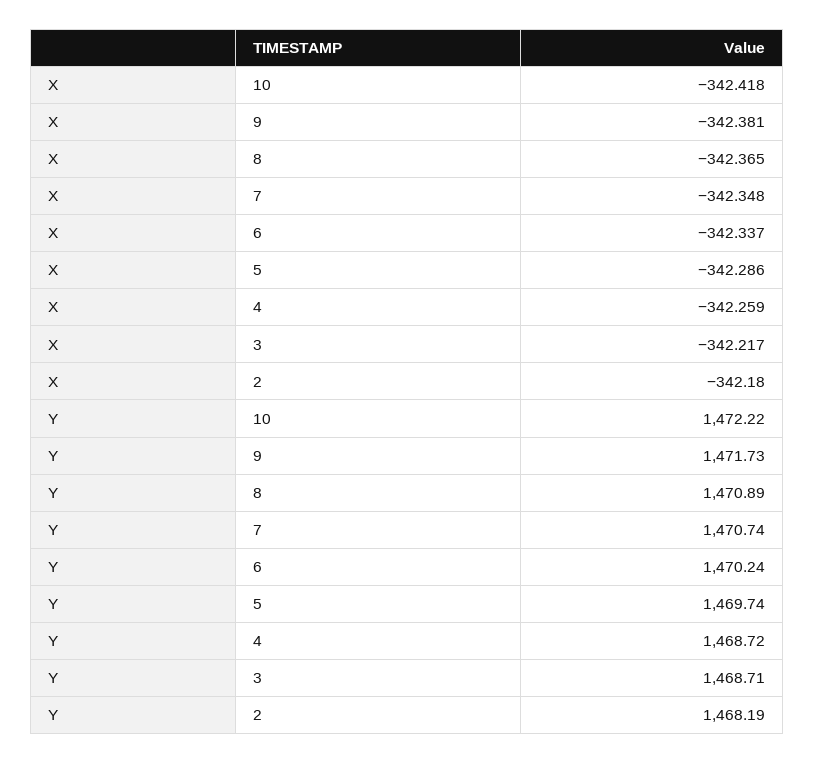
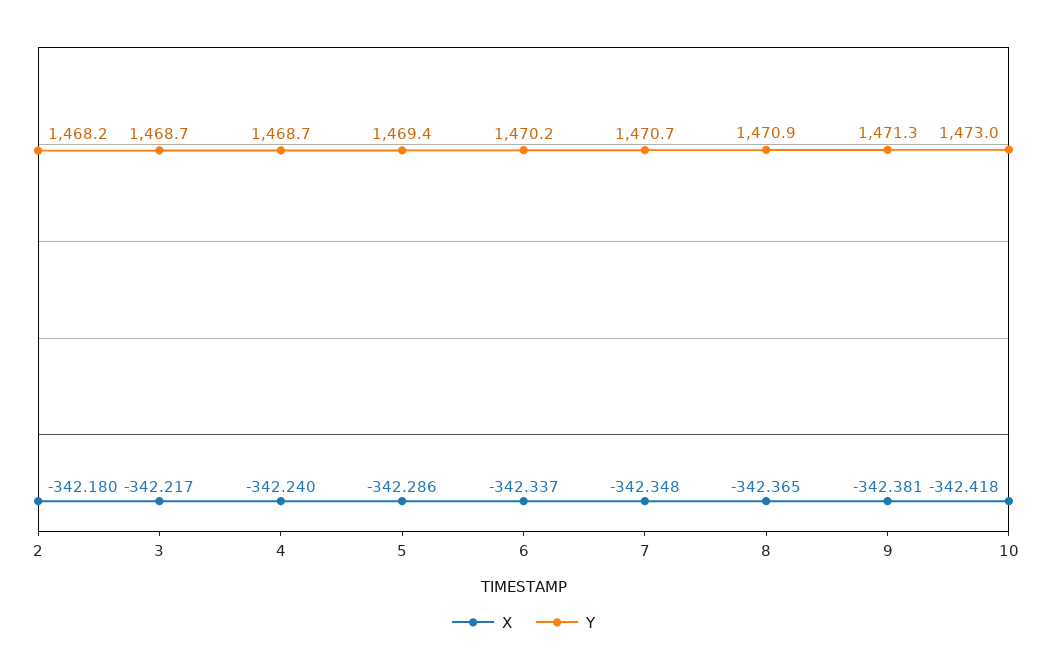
X, 4: -342.259 -> -342.24
Y, 10: 1472.22 -> 1473
Y, 9: 1471.73 -> 1471.3
Y, 5: 1469.74 -> 1469.4

